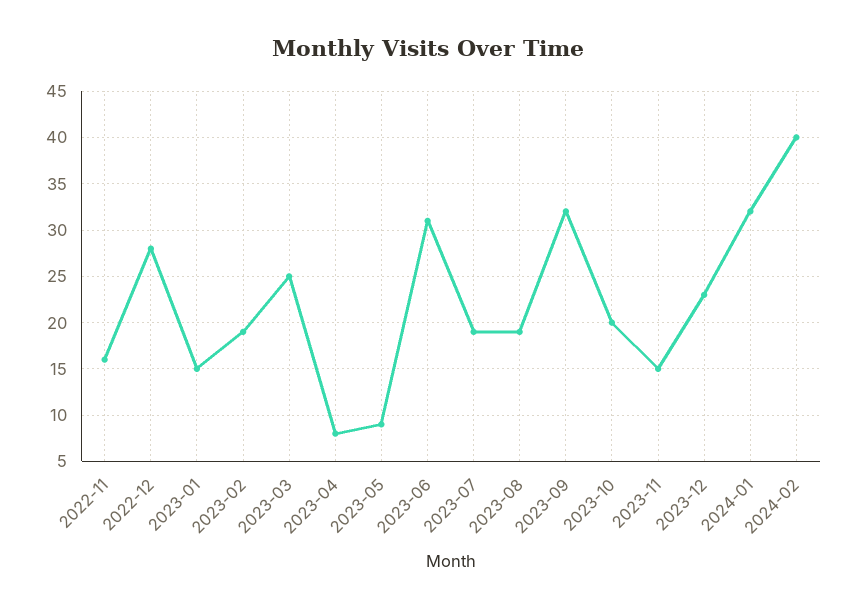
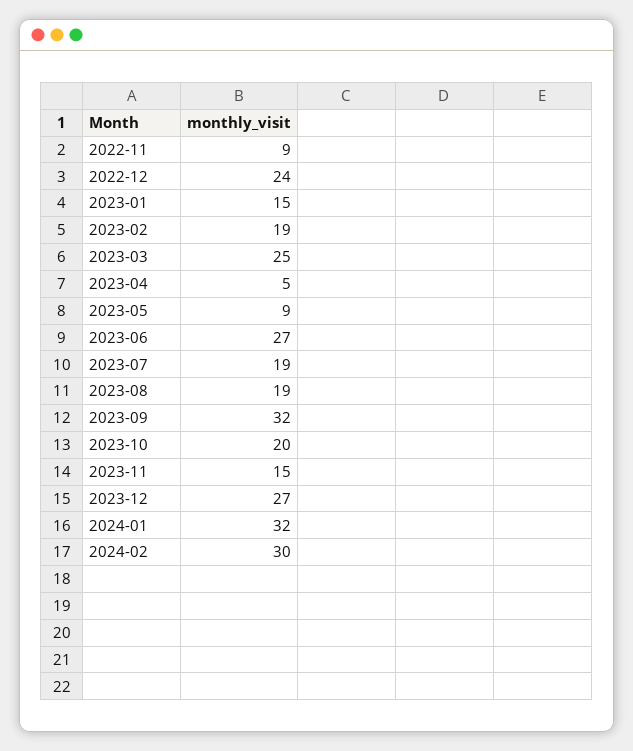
2022-11: 16 -> 9
2022-12: 28 -> 24
2023-04: 8 -> 5
2023-06: 31 -> 27
2023-12: 23 -> 27
2024-02: 40 -> 30

